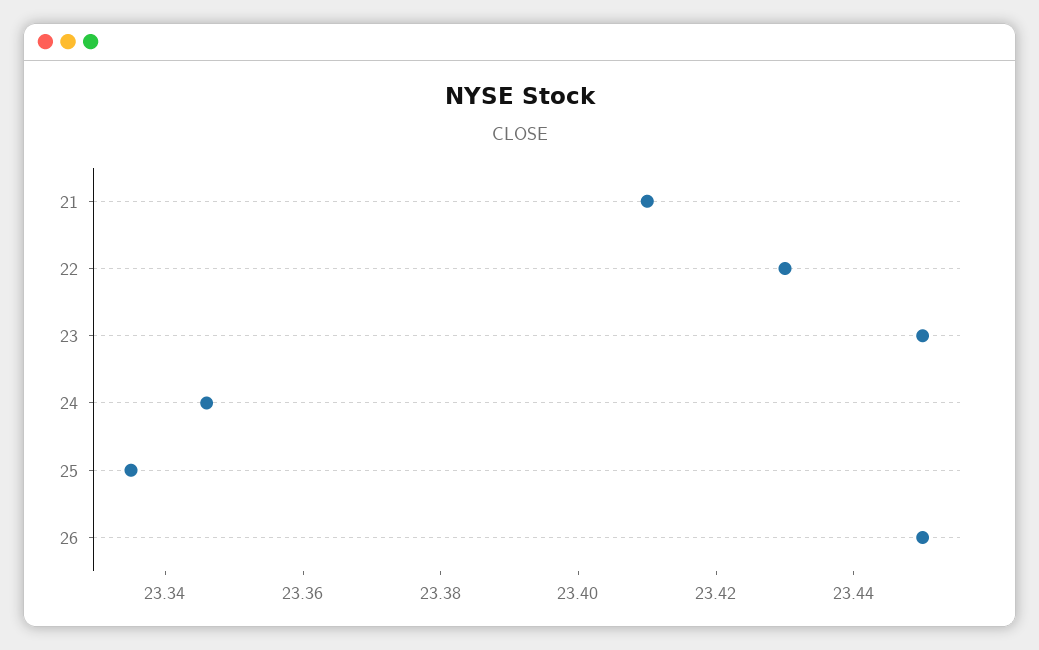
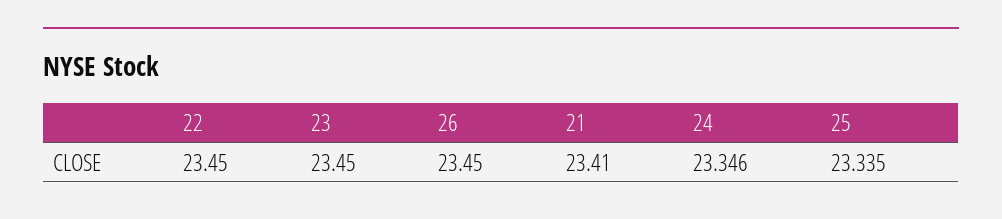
22: 23.43 -> 23.45

